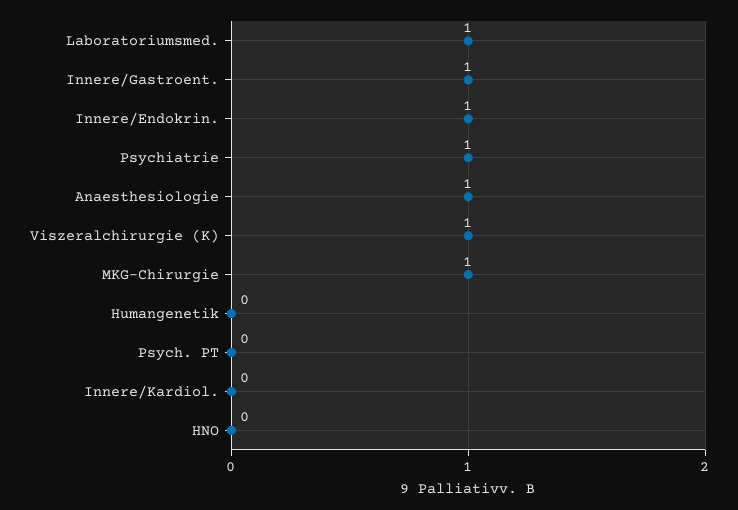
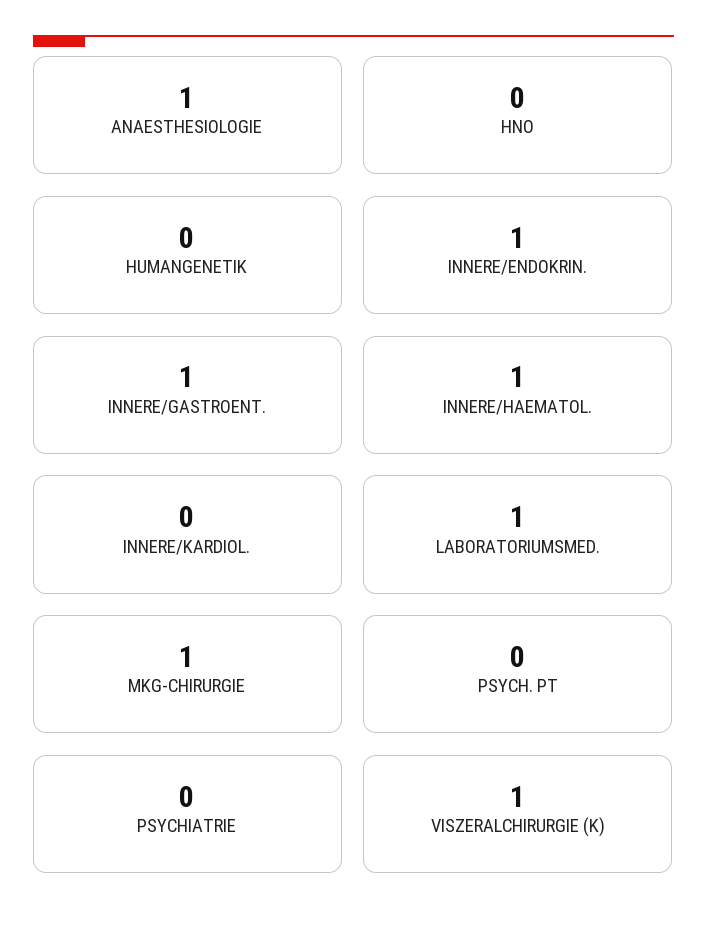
Psychiatrie: 1 -> 0
INNERE/HAEMATOL.: none -> 1

